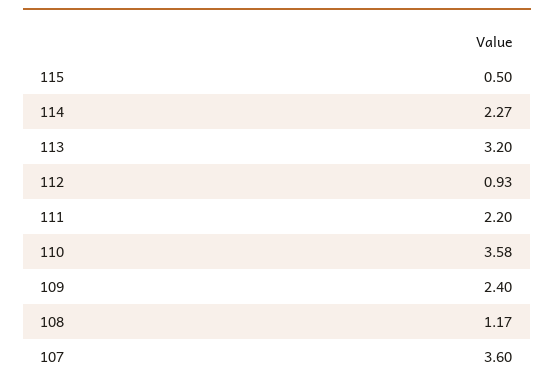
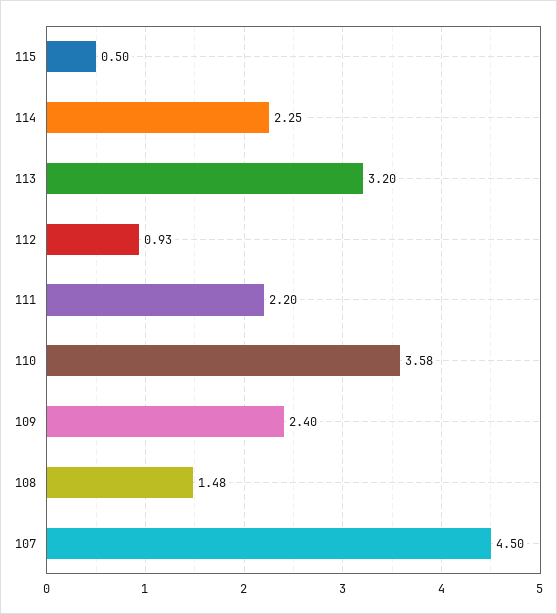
114: 2.27 -> 2.25
108: 1.17 -> 1.48
107: 3.6 -> 4.5

